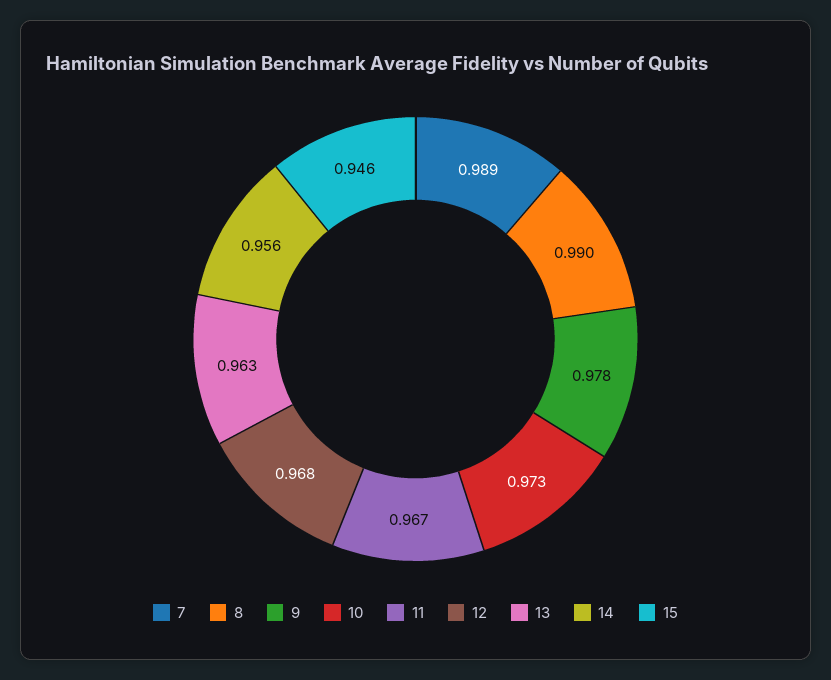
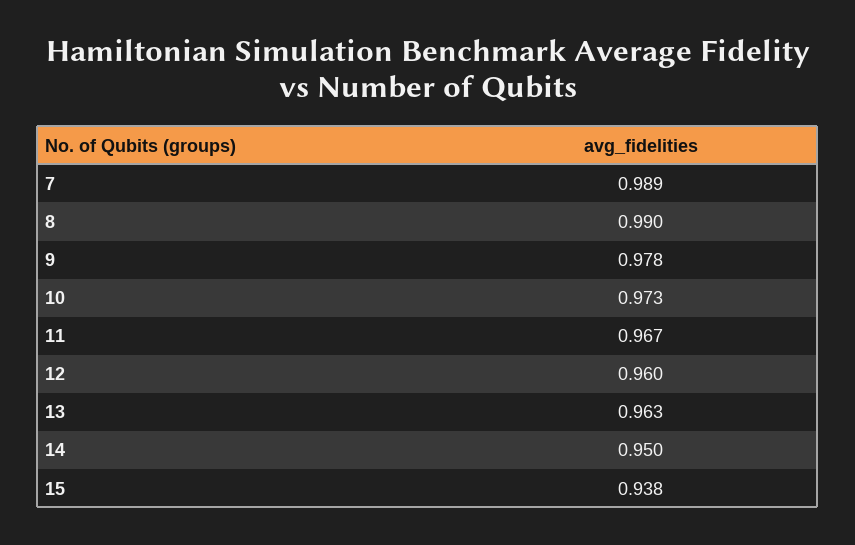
12: 0.968 -> 0.96
14: 0.956 -> 0.95
15: 0.946 -> 0.938

